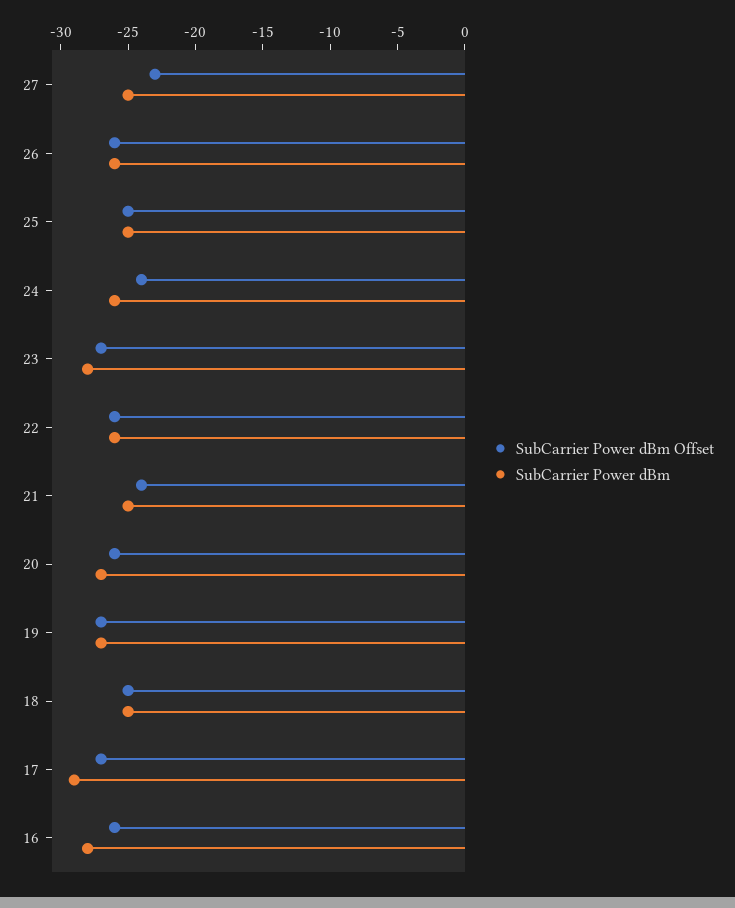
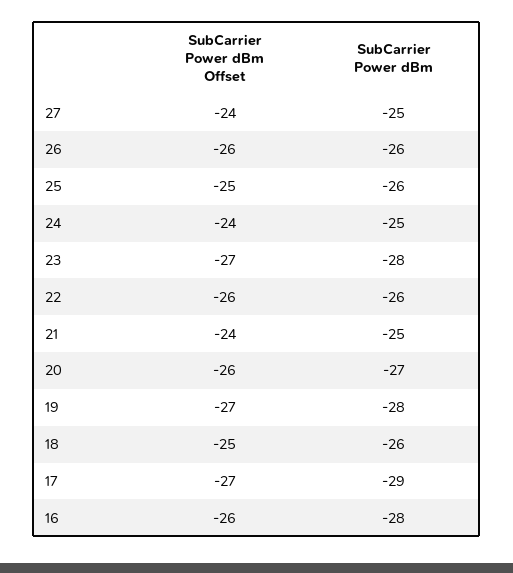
SubCarrier Power dBm Offset, 27: -23 -> -24
SubCarrier Power dBm, 25: -25 -> -26
SubCarrier Power dBm, 24: -26 -> -25
SubCarrier Power dBm, 19: -27 -> -28
SubCarrier Power dBm, 18: -25 -> -26

